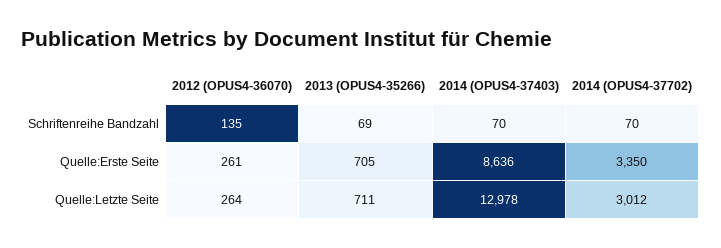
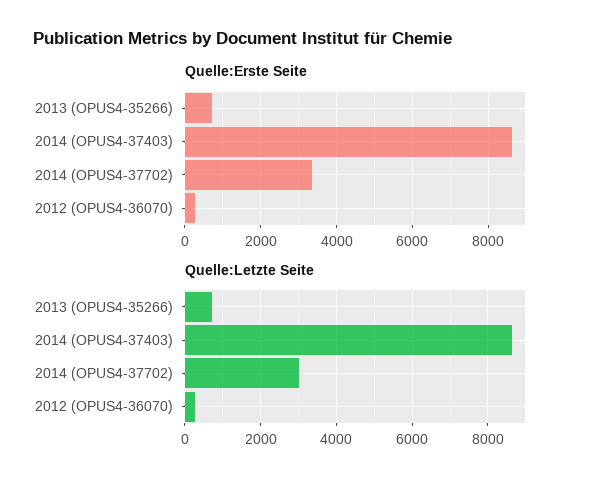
Schriftenreihe Bandzahl, 2012 (OPUS4-36070): 135 -> none
Schriftenreihe Bandzahl, 2013 (OPUS4-35266): 69 -> none
Schriftenreihe Bandzahl, 2014 (OPUS4-37403): 70 -> none
Schriftenreihe Bandzahl, 2014 (OPUS4-37702): 70 -> none
Quelle:Letzte Seite, 2014 (OPUS4-37403): 12978 -> 8600

